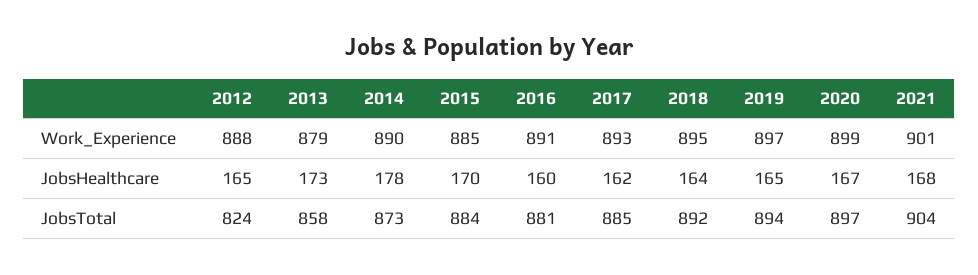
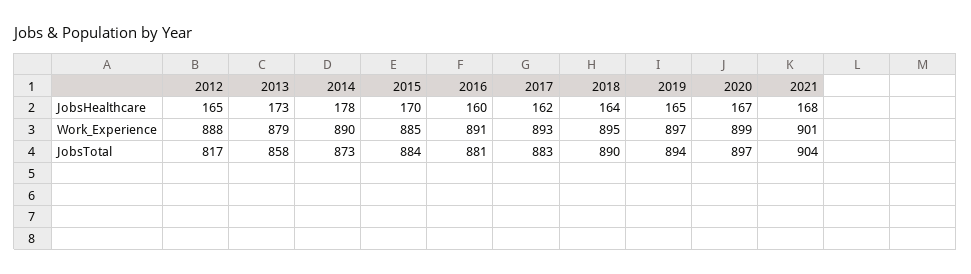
2012, JobsTotal: 824 -> 817
2017, JobsTotal: 885 -> 883
2018, JobsTotal: 892 -> 890

